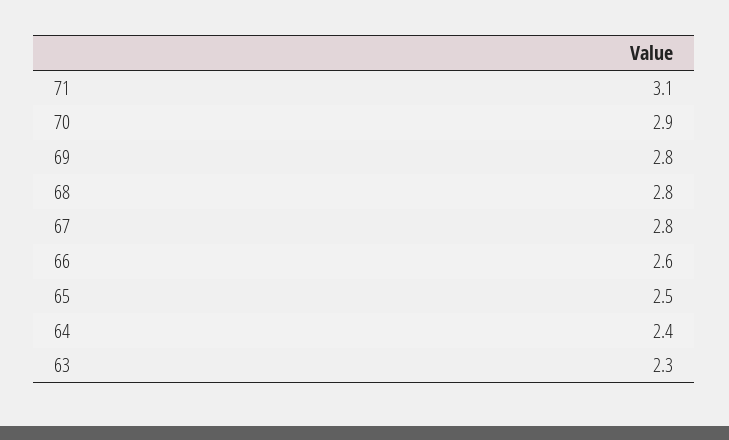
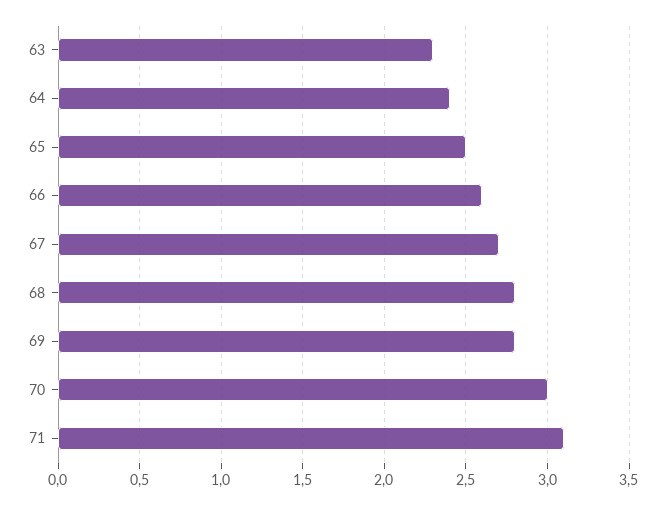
70: 2.9 -> 3
67: 2.8 -> 2.7

